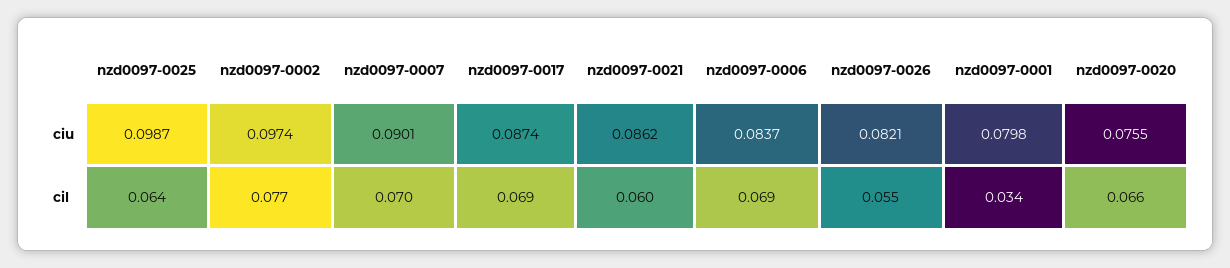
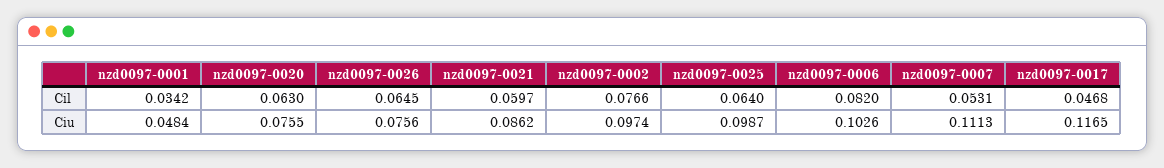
nzd0097-0007, ciu: 0.0901 -> 0.1113
nzd0097-0017, ciu: 0.0874 -> 0.1165
nzd0097-0006, ciu: 0.0837 -> 0.1026
nzd0097-0026, ciu: 0.0821 -> 0.0756
nzd0097-0001, ciu: 0.0798 -> 0.0484
nzd0097-0007, cil: 0.07 -> 0.0531
nzd0097-0017, cil: 0.069 -> 0.0468
nzd0097-0006, cil: 0.069 -> 0.082
nzd0097-0026, cil: 0.055 -> 0.0645
nzd0097-0020, cil: 0.066 -> 0.063

